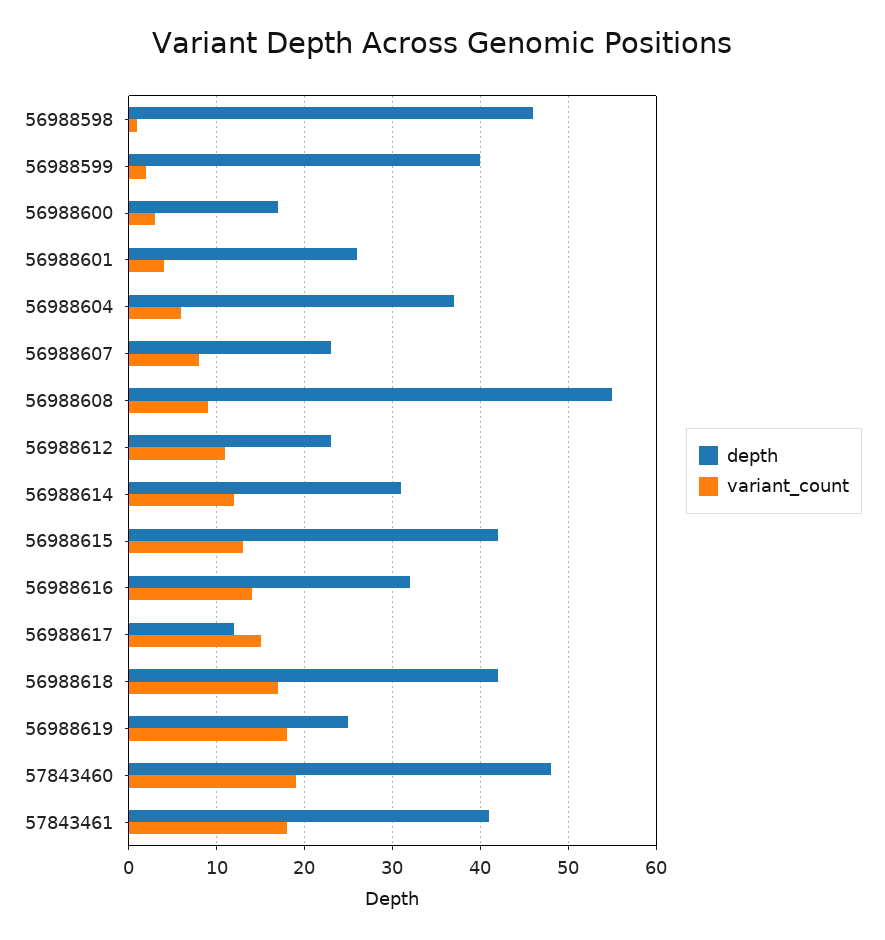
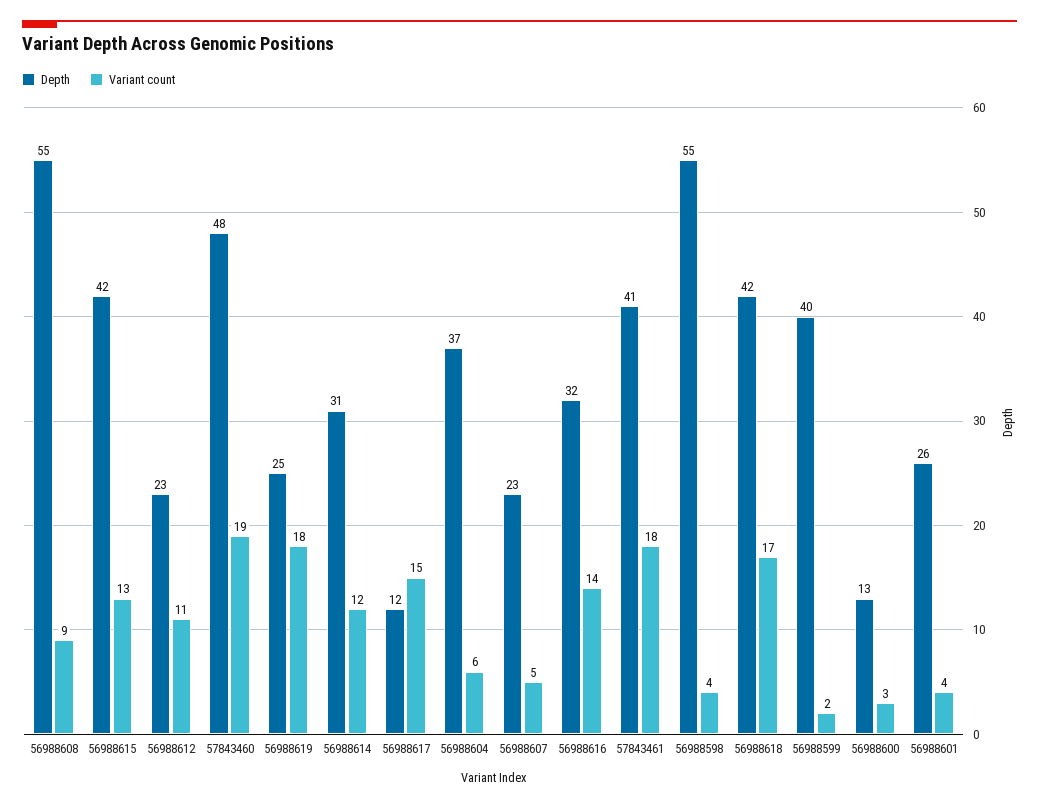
depth, 56988598: 46 -> 55
variant_count, 56988598: 1 -> 4
depth, 56988600: 17 -> 13
variant_count, 56988607: 8 -> 5

